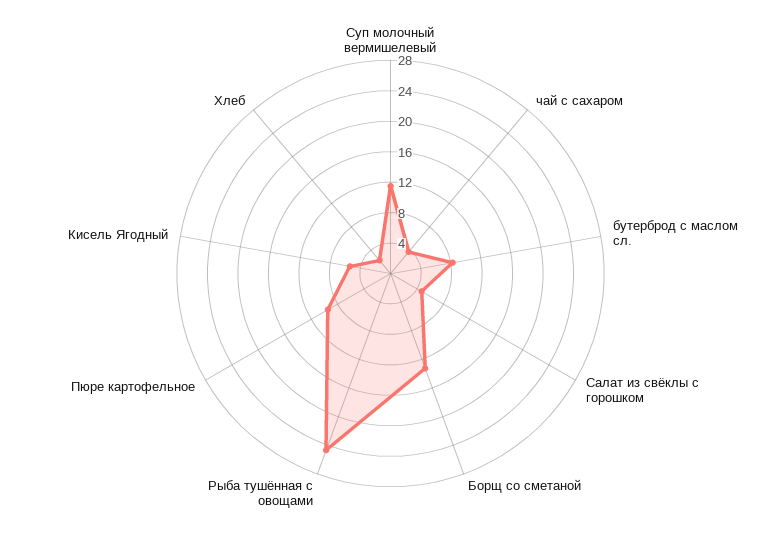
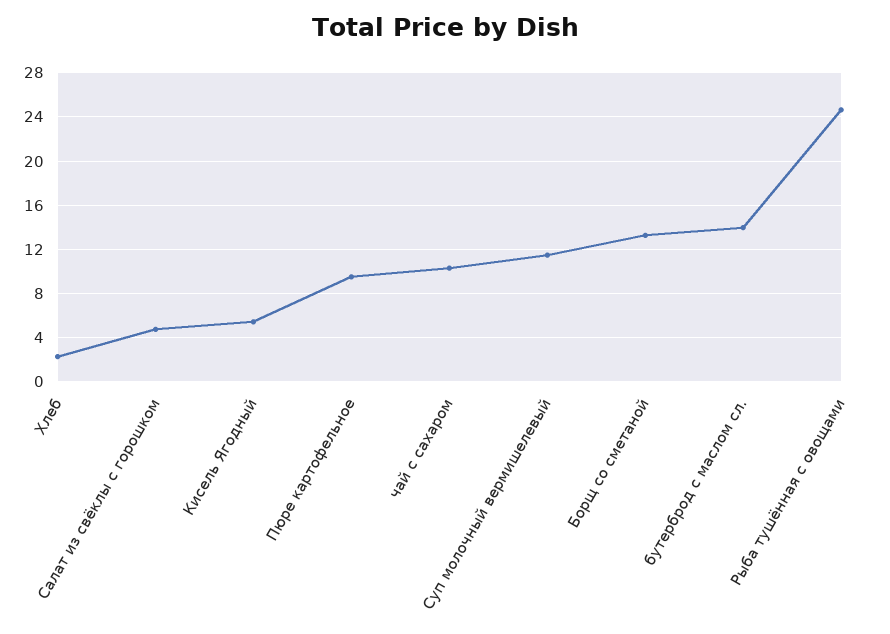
чай с сахаром: 4 -> 10
бутерброд с маслом сл.: 8 -> 14

